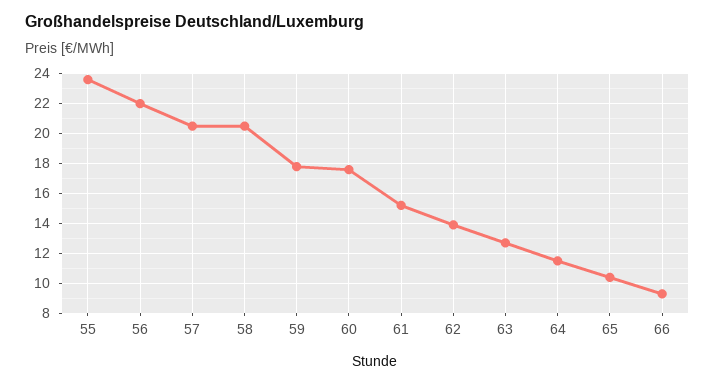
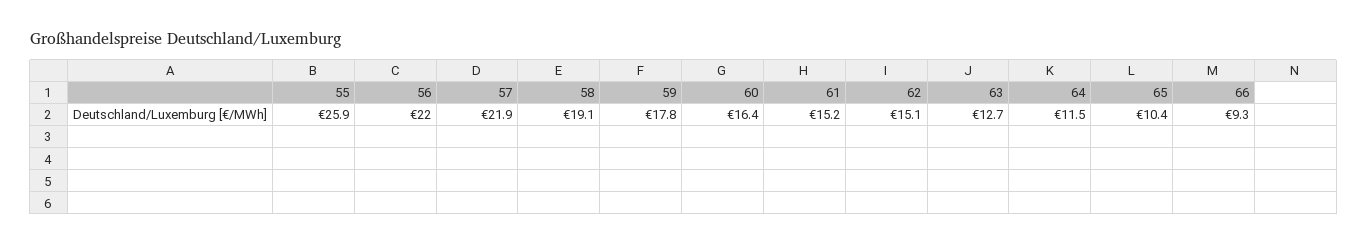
55: 23.5 -> 25.9
57: 20.5 -> 21.9
58: 20.5 -> 19.1
60: 17.5 -> 16.4
62: 14 -> 15.1

